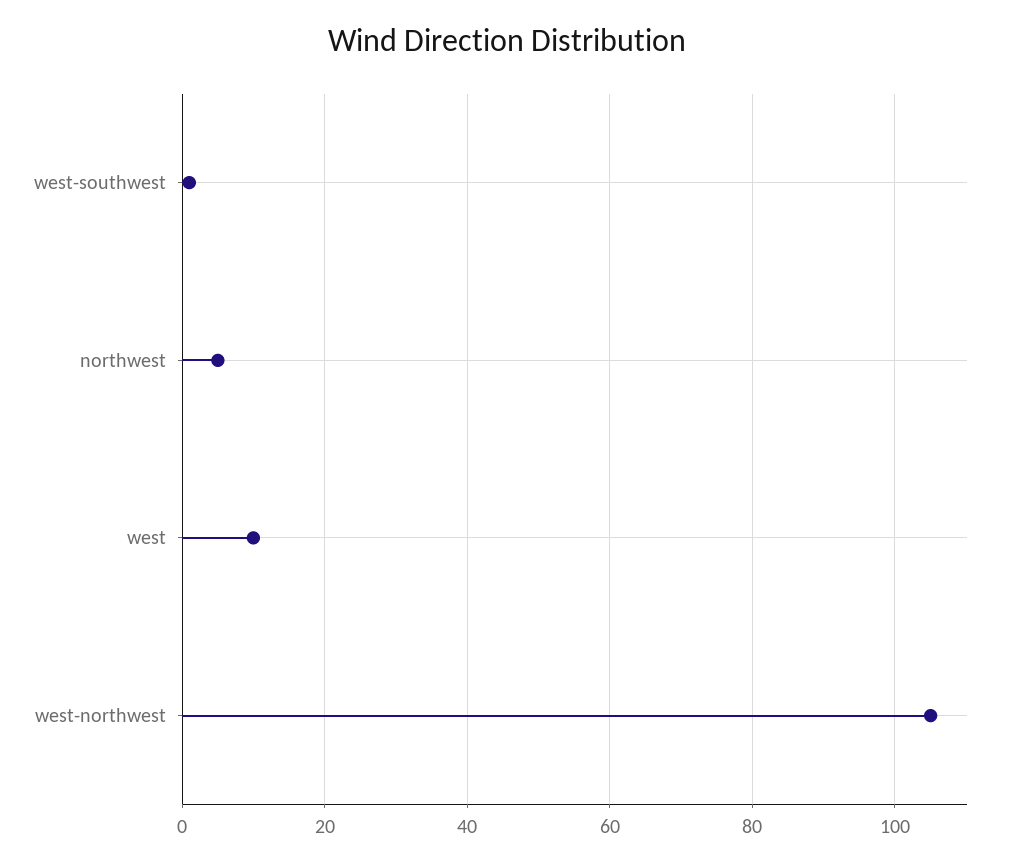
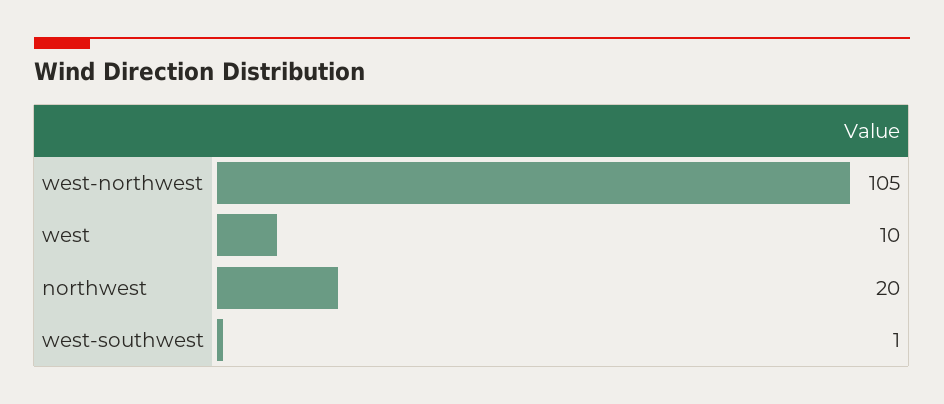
northwest: 5 -> 20

